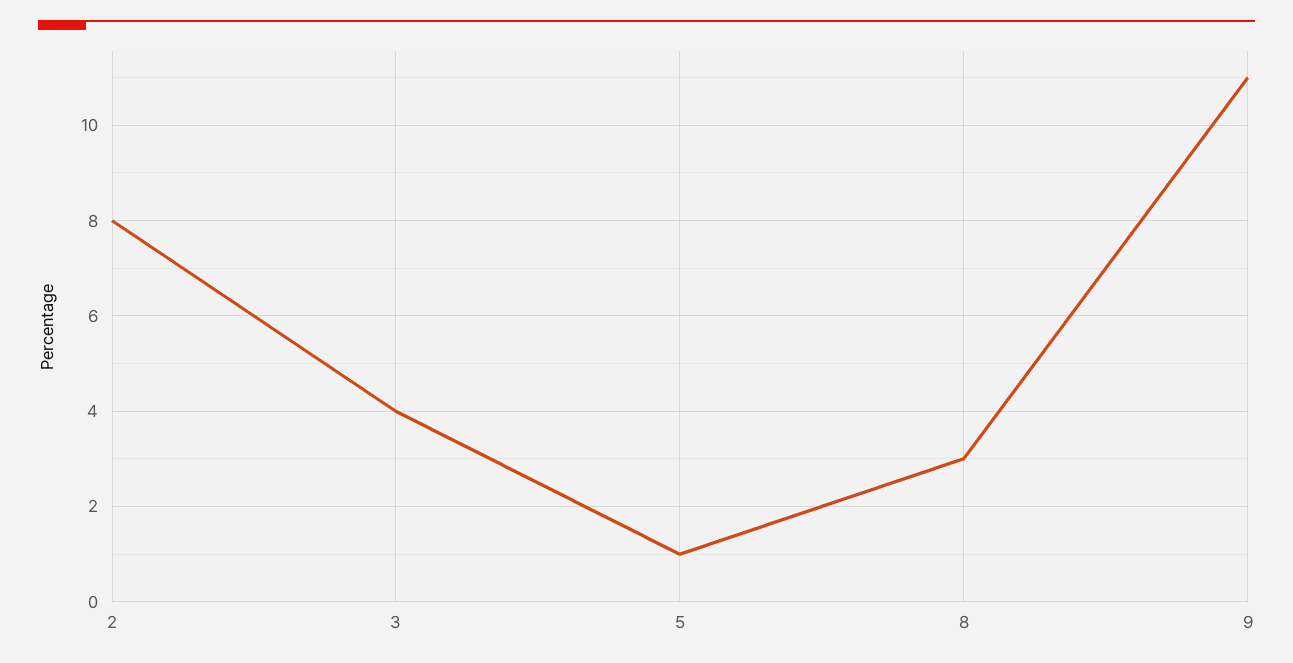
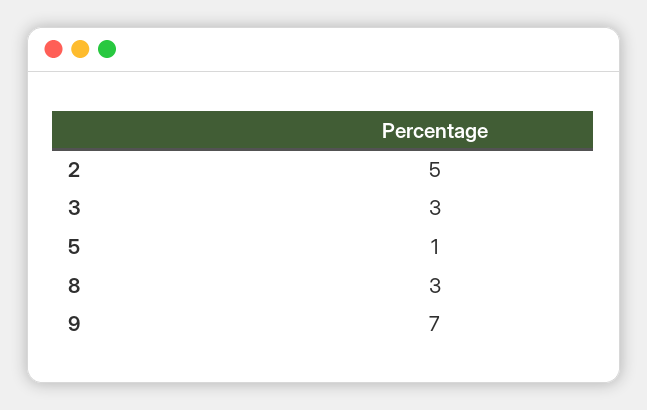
2: 8 -> 5
3: 4 -> 3
9: 11 -> 7

